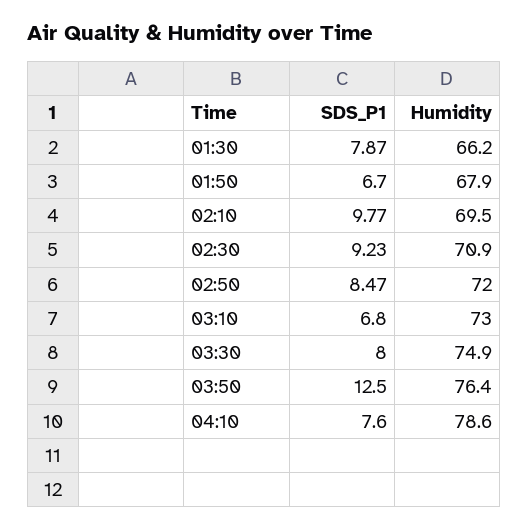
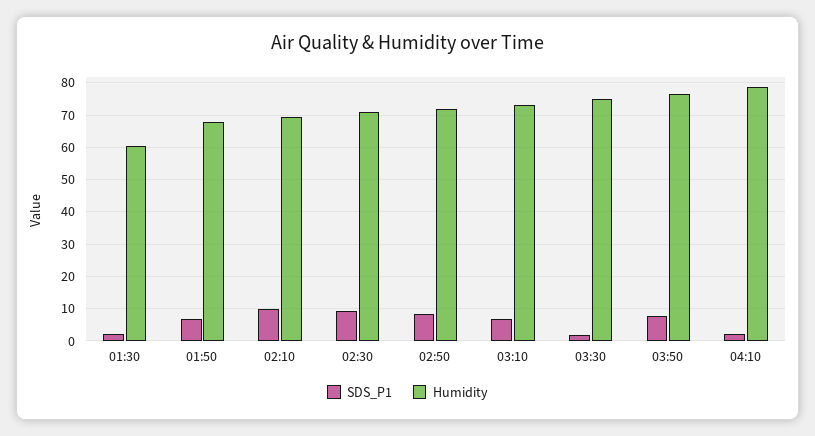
SDS_P1, 01:30: 7.87 -> 2
Humidity, 01:30: 66.2 -> 60
SDS_P1, 03:30: 8 -> 2
SDS_P1, 03:50: 12.5 -> 8
SDS_P1, 04:10: 7.6 -> 2

